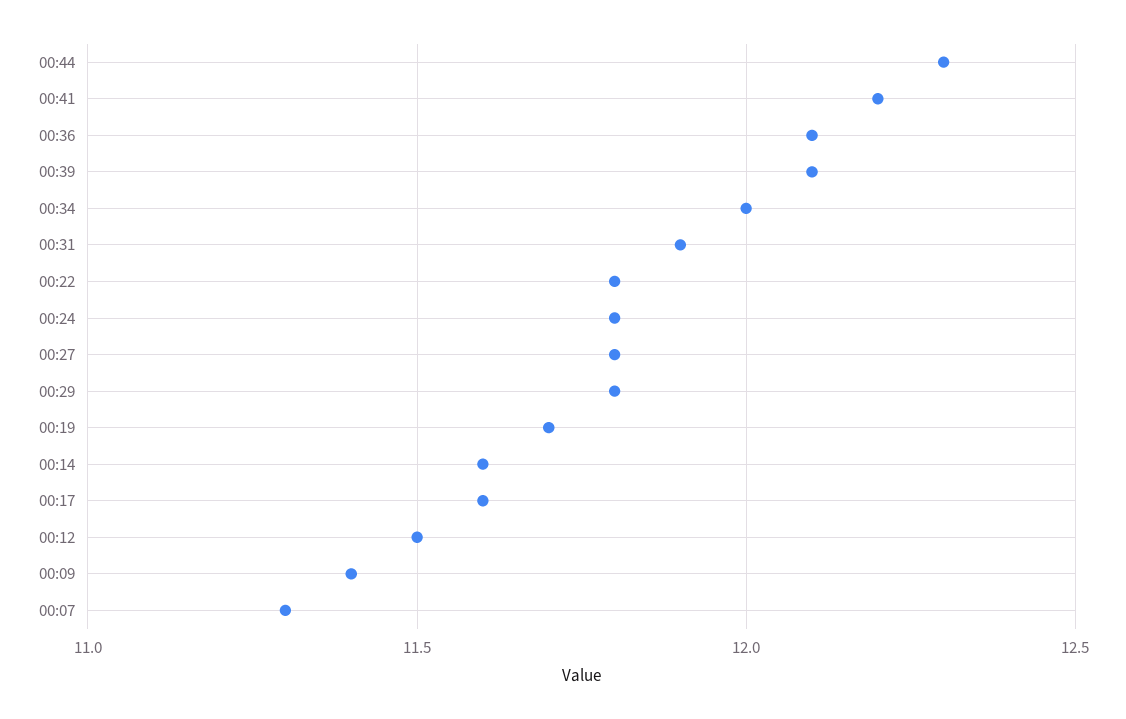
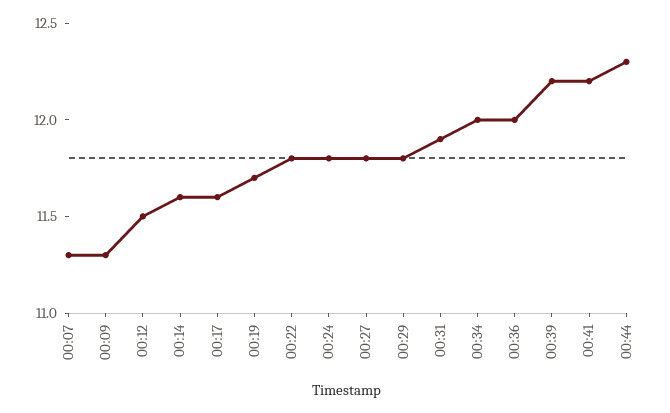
00:36: 12.1 -> 12
00:39: 12.1 -> 12.2
00:09: 11.4 -> 11.3

